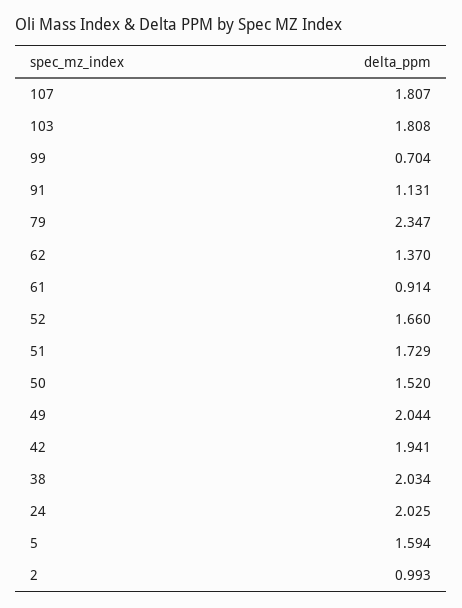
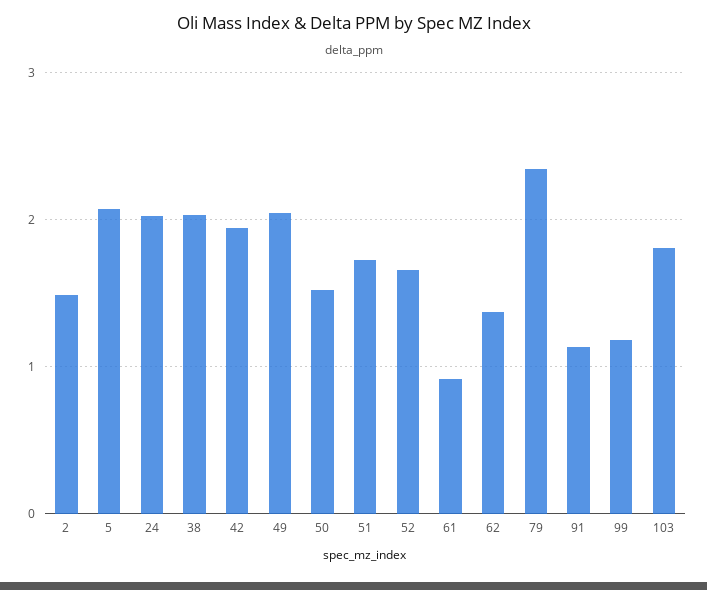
107: 1.807 -> none
99: 0.704 -> 1.2
5: 1.594 -> 2.1
2: 0.993 -> 1.5

